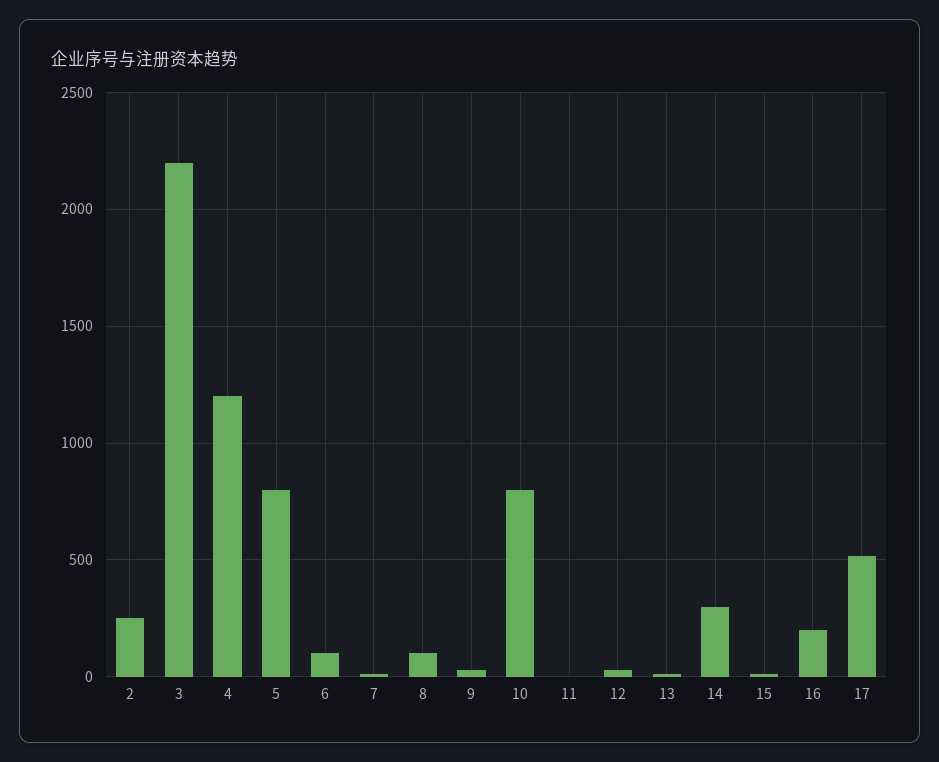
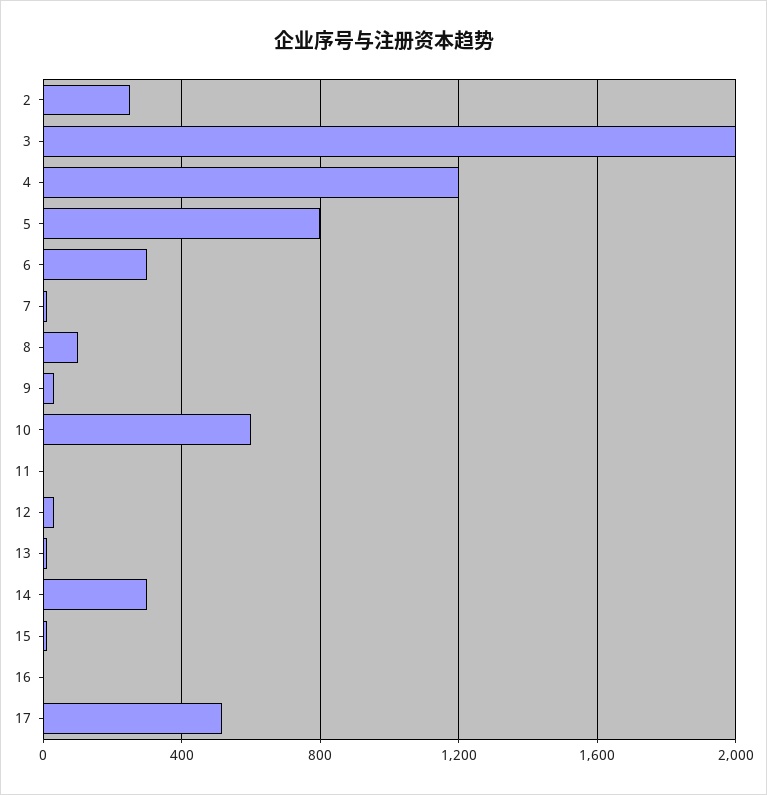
3: 2200 -> 2000
6: 100 -> 300
10: 800 -> 600
16: 200 -> 0

